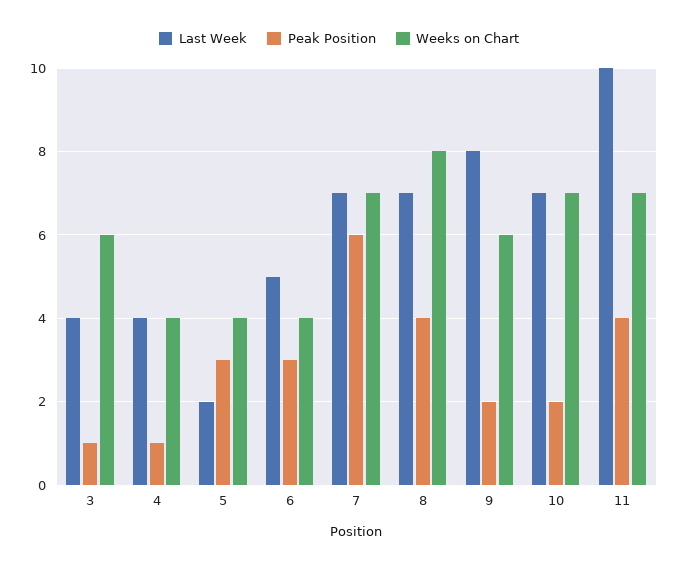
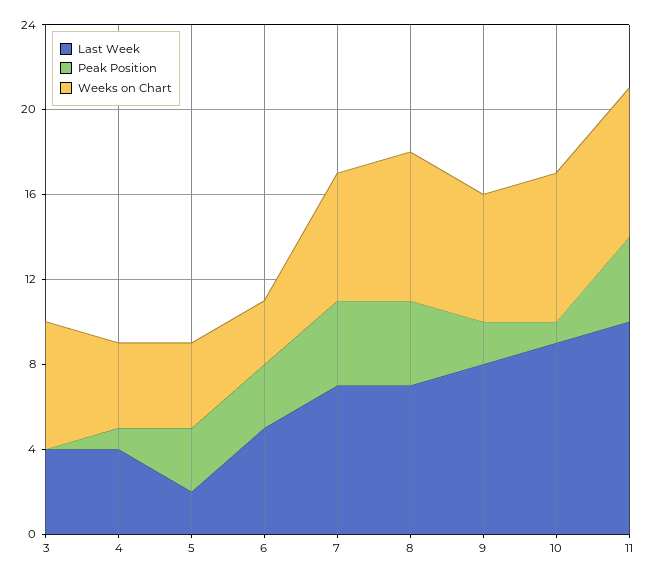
Peak Position, 3: 1 -> 0
Weeks on Chart, 6: 4 -> 3
Peak Position, 7: 6 -> 4
Weeks on Chart, 7: 7 -> 6
Weeks on Chart, 8: 8 -> 7
Last Week, 10: 7 -> 9
Peak Position, 10: 2 -> 1

